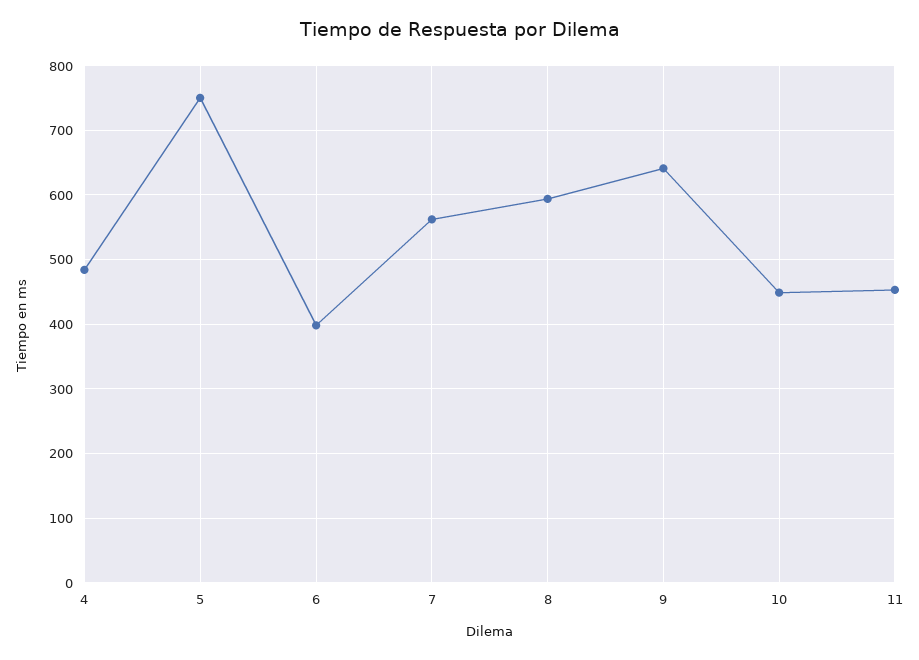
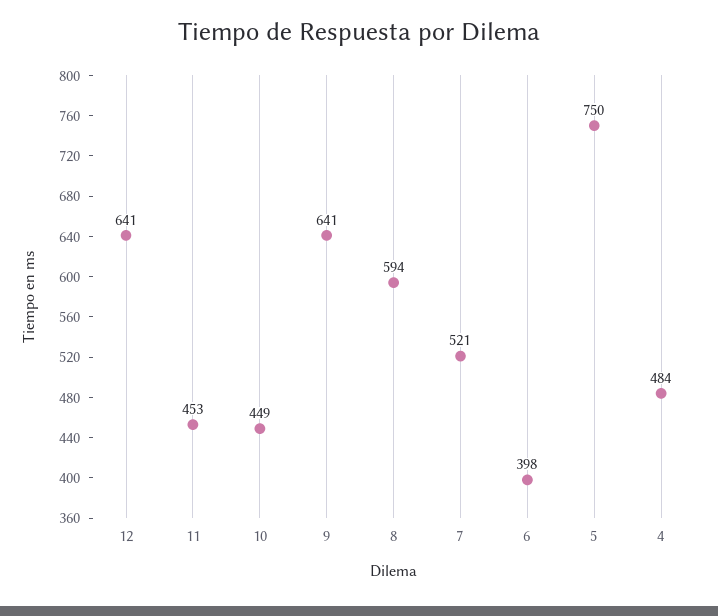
7: 560 -> 521
12: none -> 641

